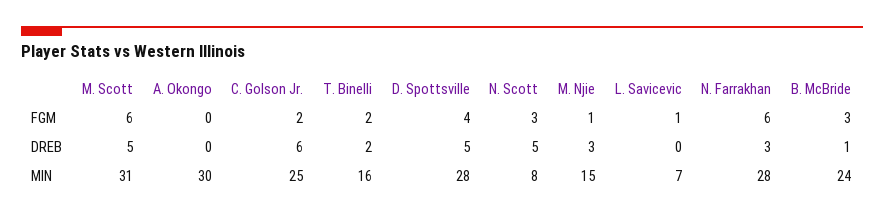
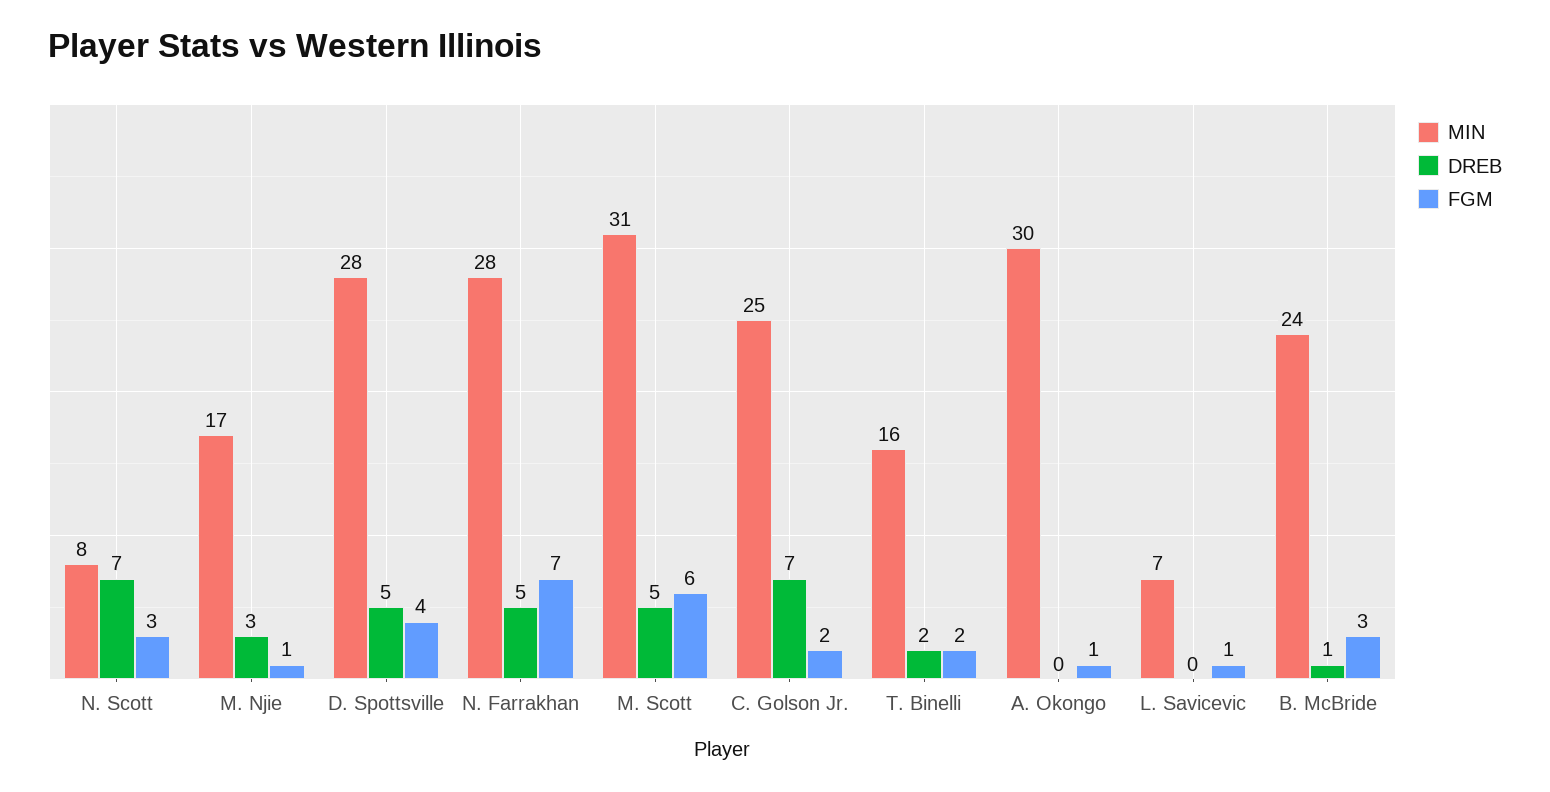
FGM, A. Okongo: 0 -> 1
FGM, N. Farrakhan: 6 -> 7
DREB, C. Golson Jr.: 6 -> 7
DREB, N. Scott: 5 -> 7
DREB, N. Farrakhan: 3 -> 5
MIN, M. Njie: 15 -> 17

